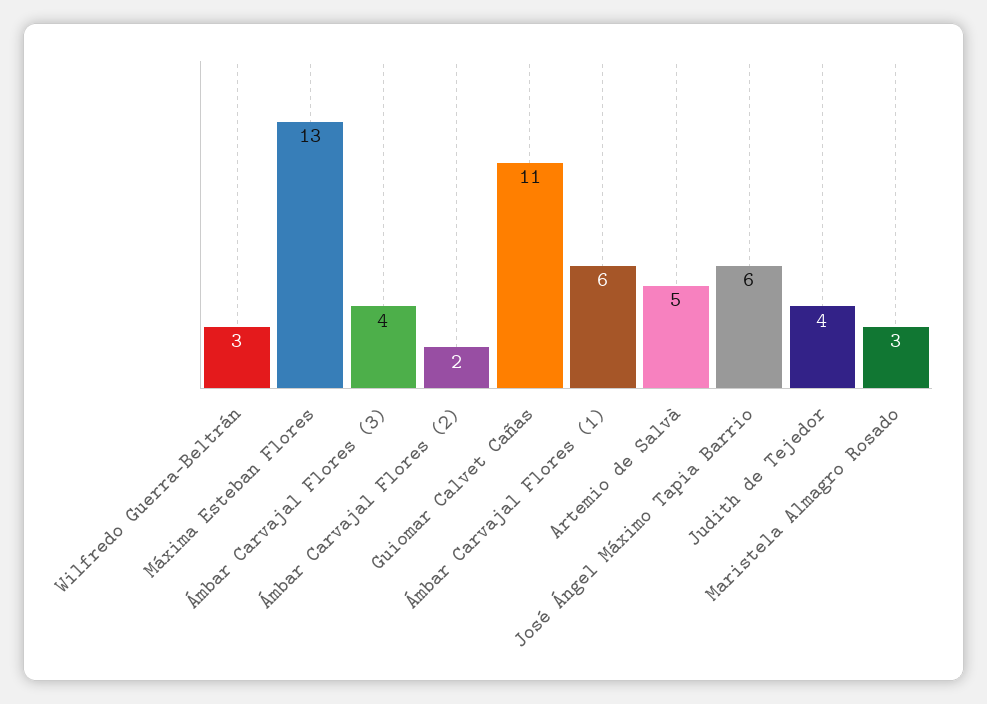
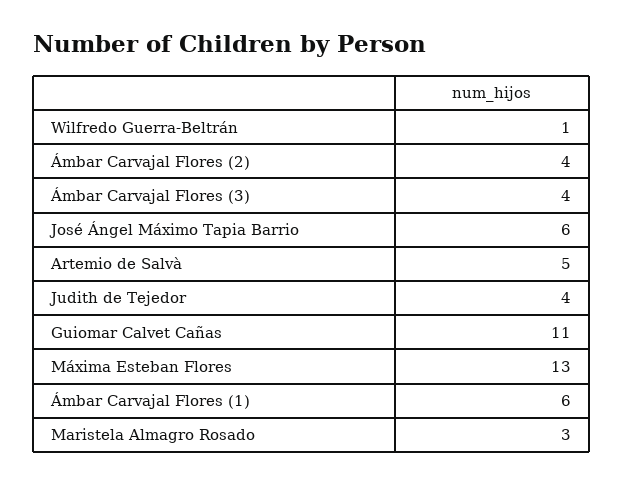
Wilfredo Guerra-Beltrán: 3 -> 1
Ámbar Carvajal Flores (2): 2 -> 4

